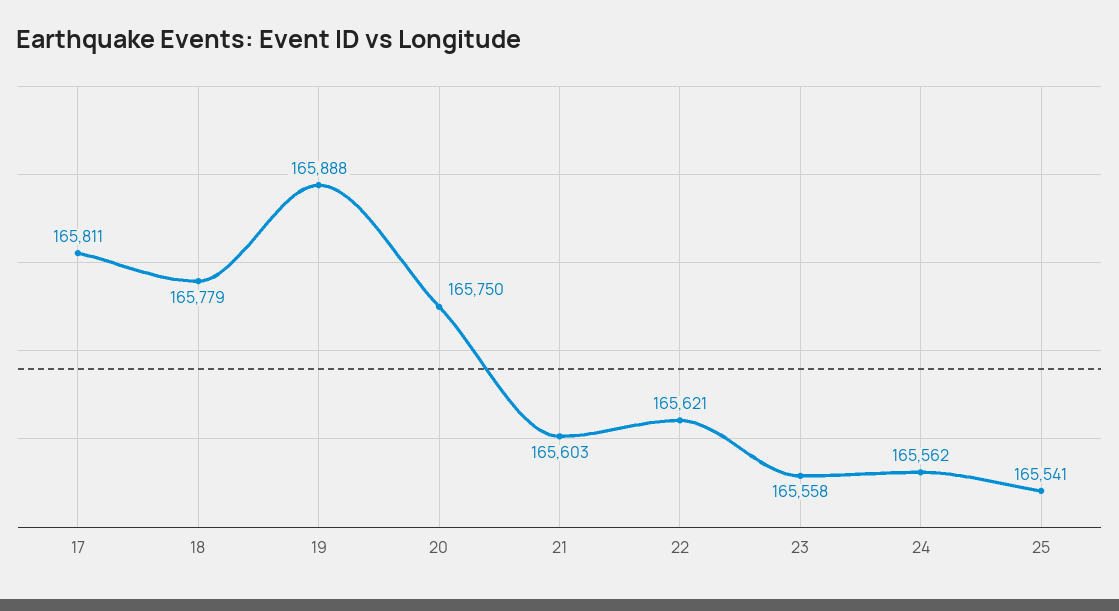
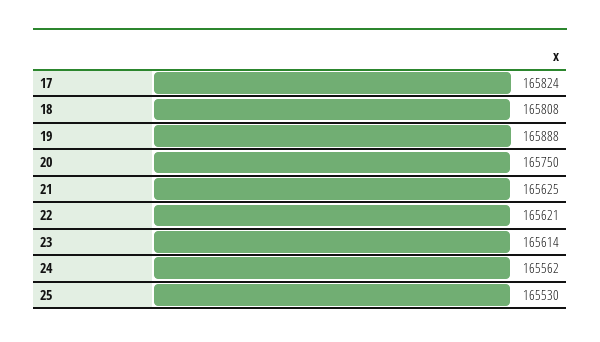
17: 165811 -> 165824
18: 165779 -> 165808
21: 165603 -> 165625
23: 165558 -> 165614
25: 165541 -> 165530

